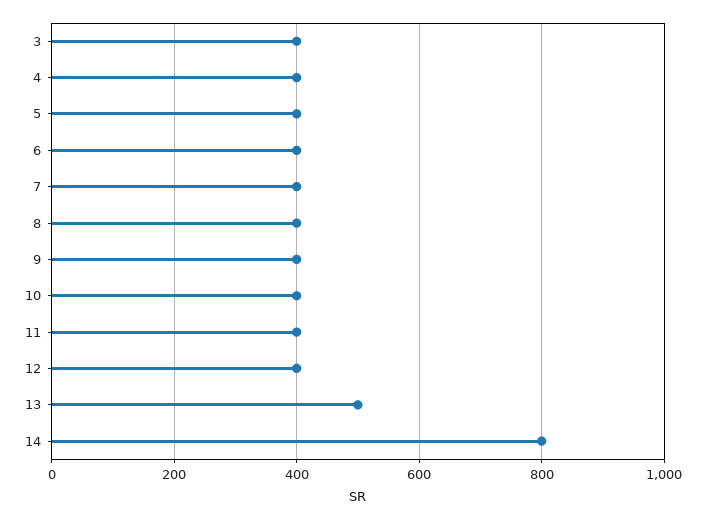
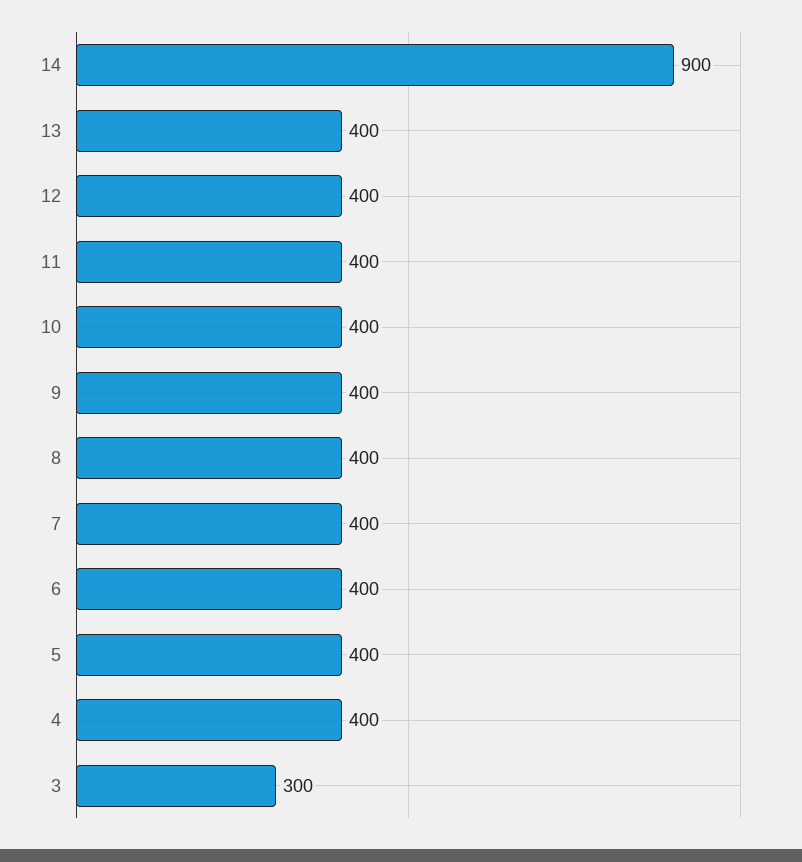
3: 400 -> 300
13: 500 -> 400
14: 800 -> 900

